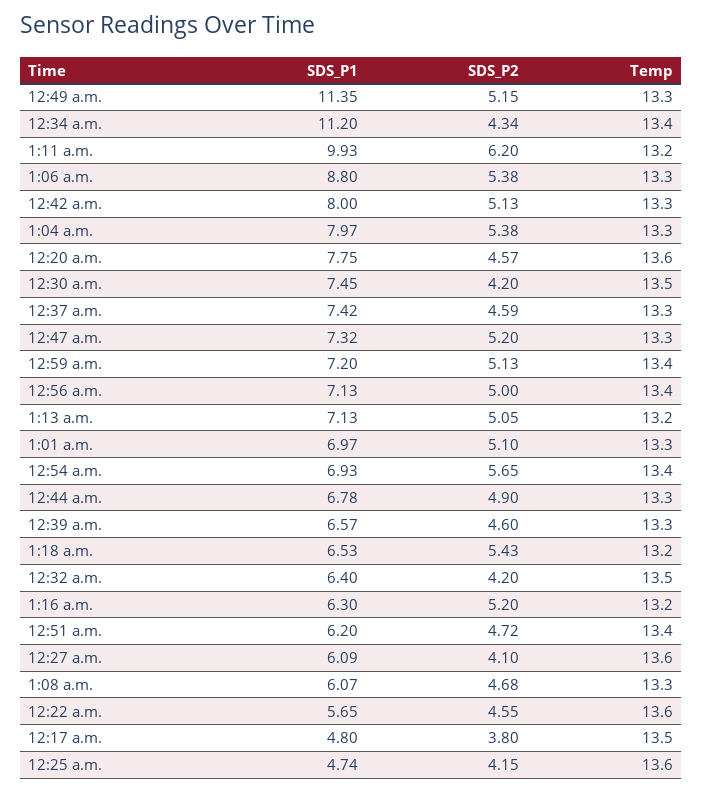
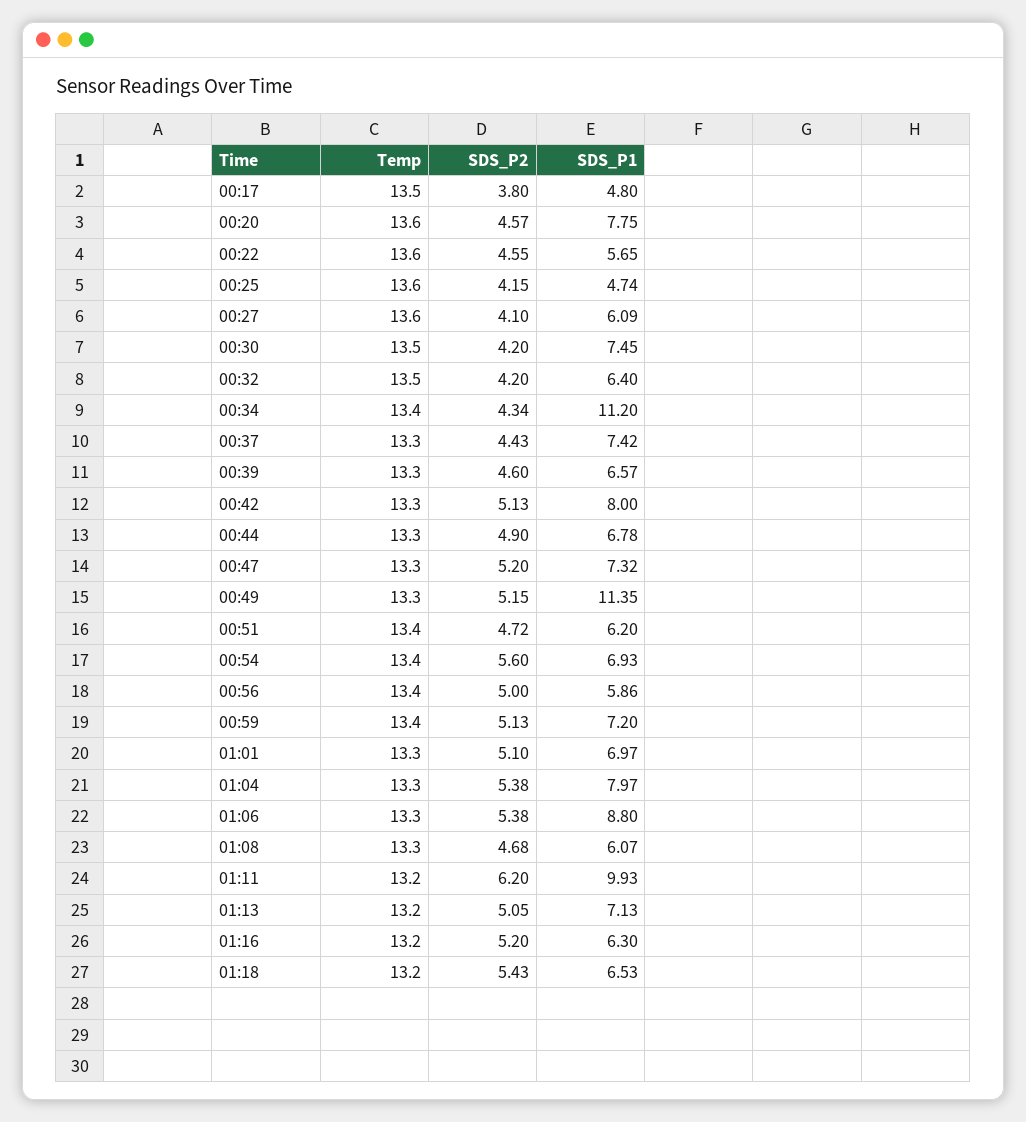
SDS_P2, 12:37 a.m.: 4.59 -> 4.43
SDS_P1, 12:56 a.m.: 7.13 -> 5.86
SDS_P2, 12:54 a.m.: 5.65 -> 5.6

